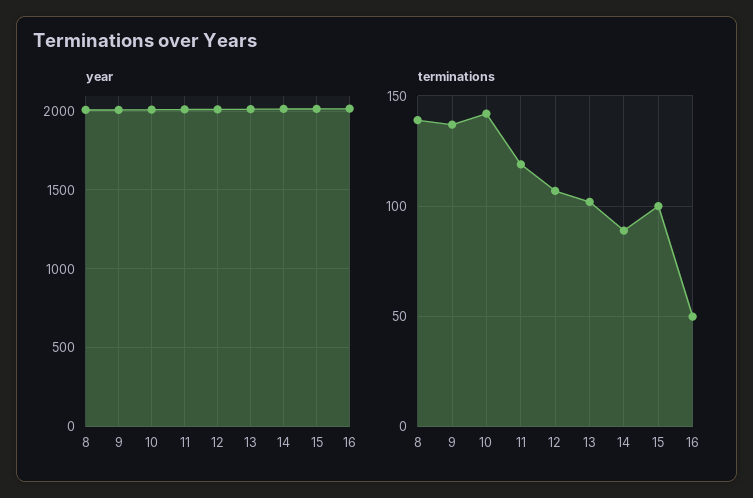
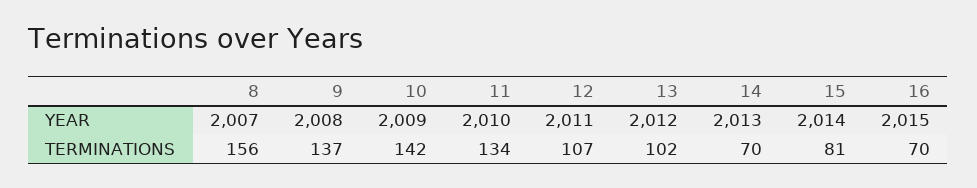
terminations, 8: 140 -> 156
terminations, 11: 120 -> 134
terminations, 14: 90 -> 70
terminations, 15: 100 -> 81
terminations, 16: 50 -> 70

